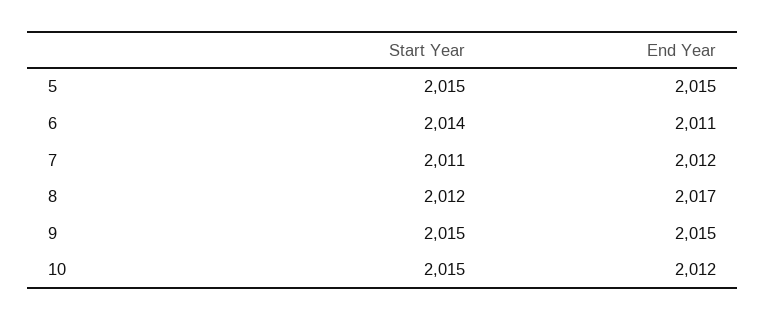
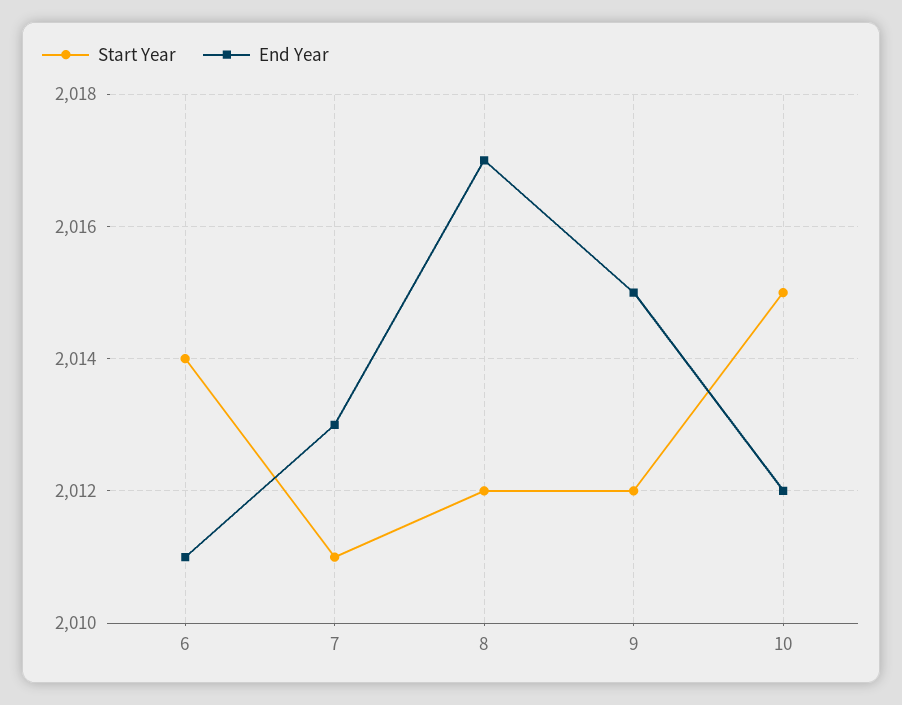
Start Year, 5: 2015 -> none
End Year, 5: 2015 -> none
End Year, 7: 2012 -> 2013
Start Year, 9: 2015 -> 2012

